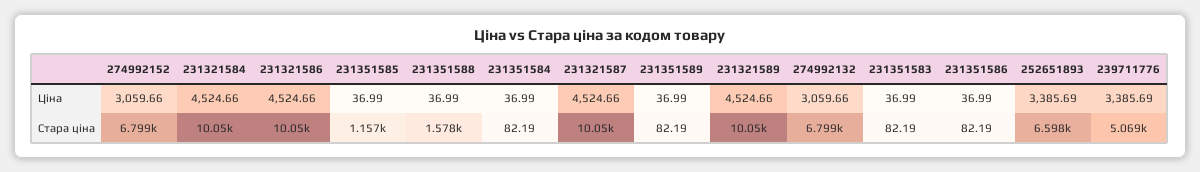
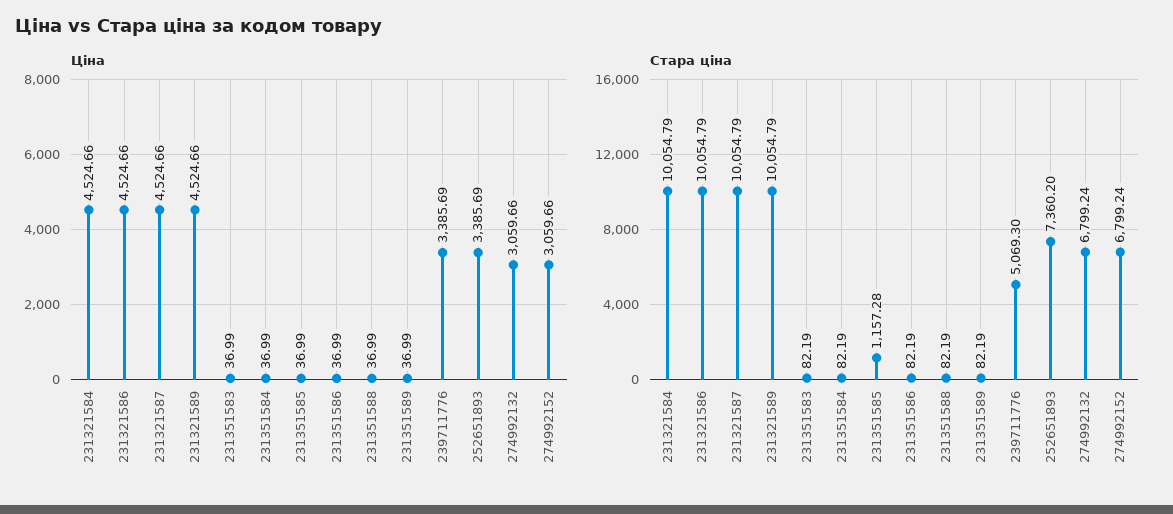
Стара ціна, 231351588: 1578 -> 82.19
Стара ціна, 252651893: 6598 -> 7360.2

